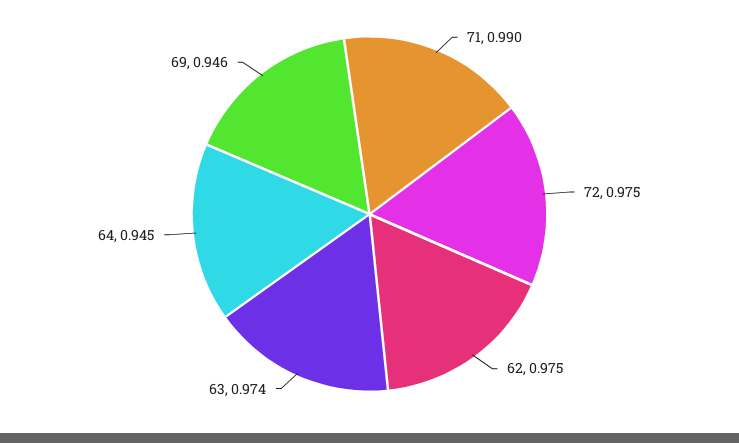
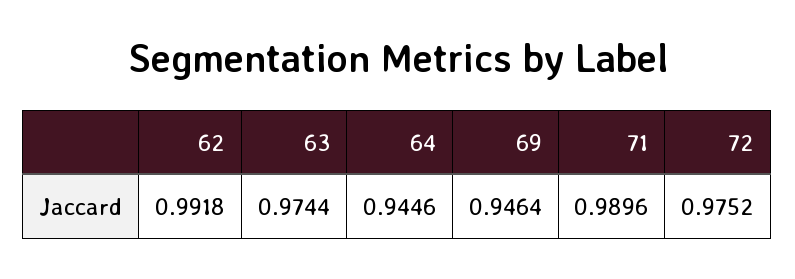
62: 0.975 -> 0.9918

